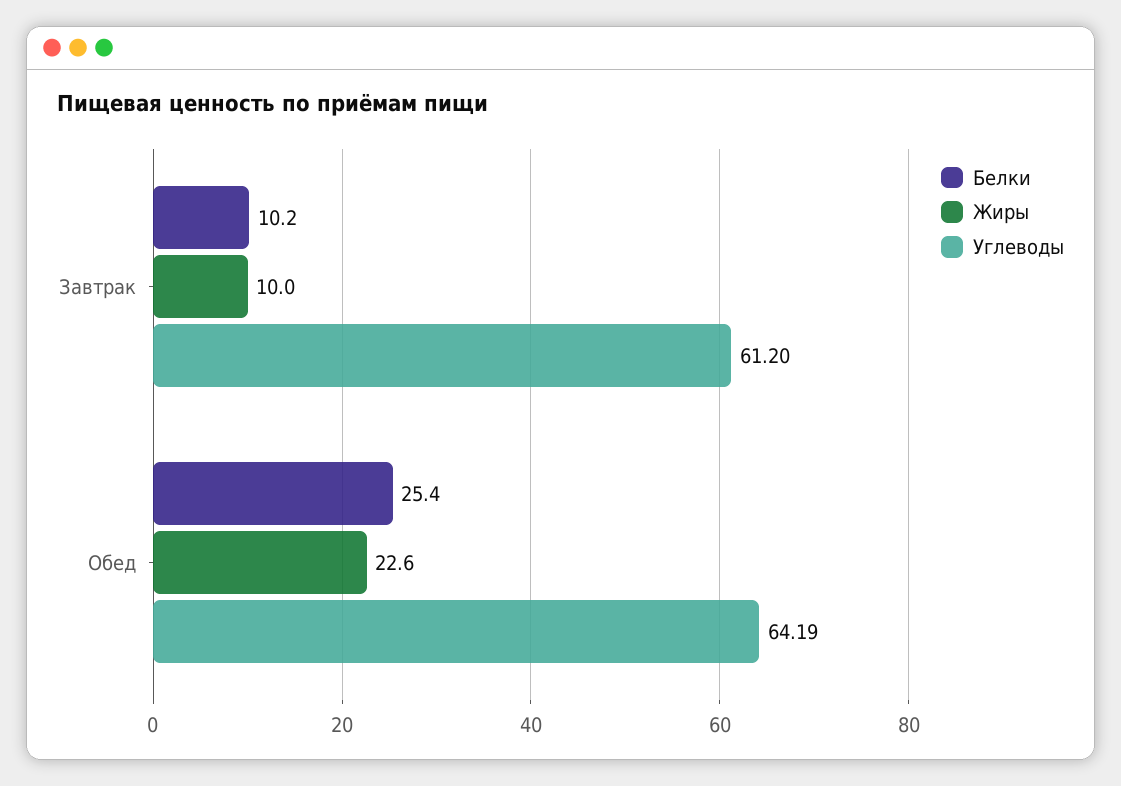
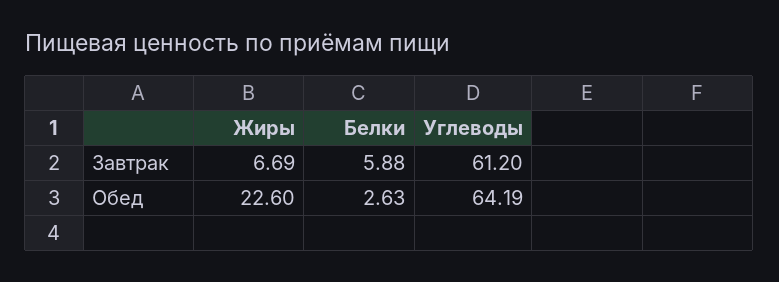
Белки, Завтрак: 10.2 -> 5.88
Жиры, Завтрак: 10 -> 6.69
Белки, Обед: 25.4 -> 2.63

